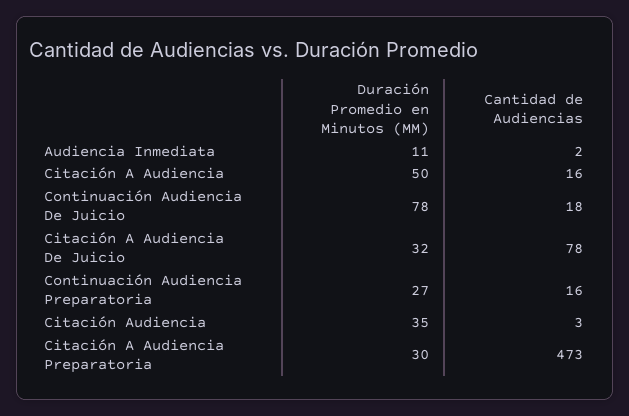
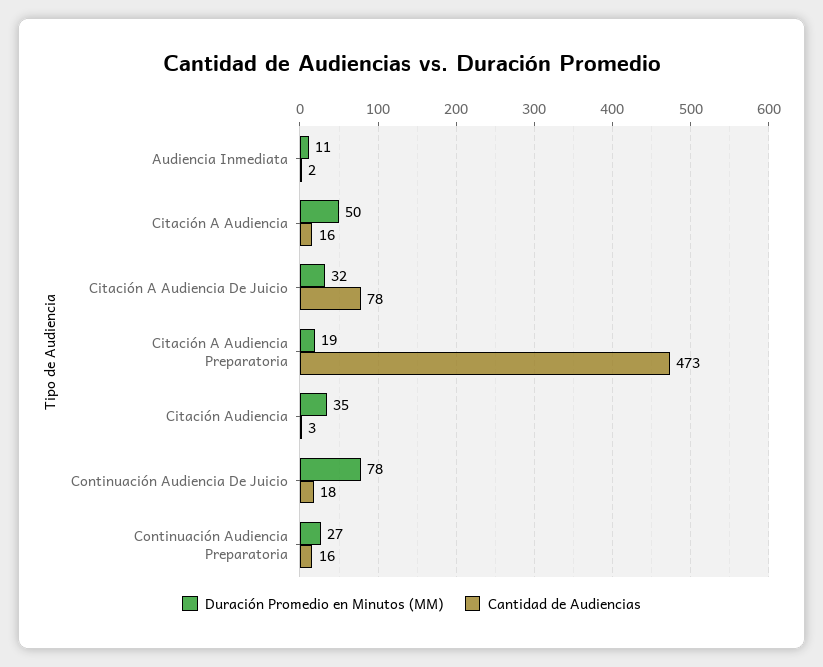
Duración Promedio en Minutos (MM), Citación A Audiencia Preparatoria: 30 -> 19

